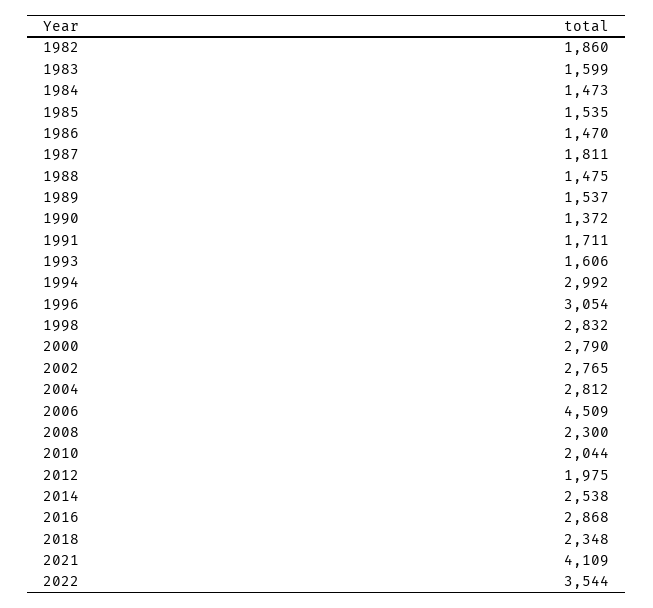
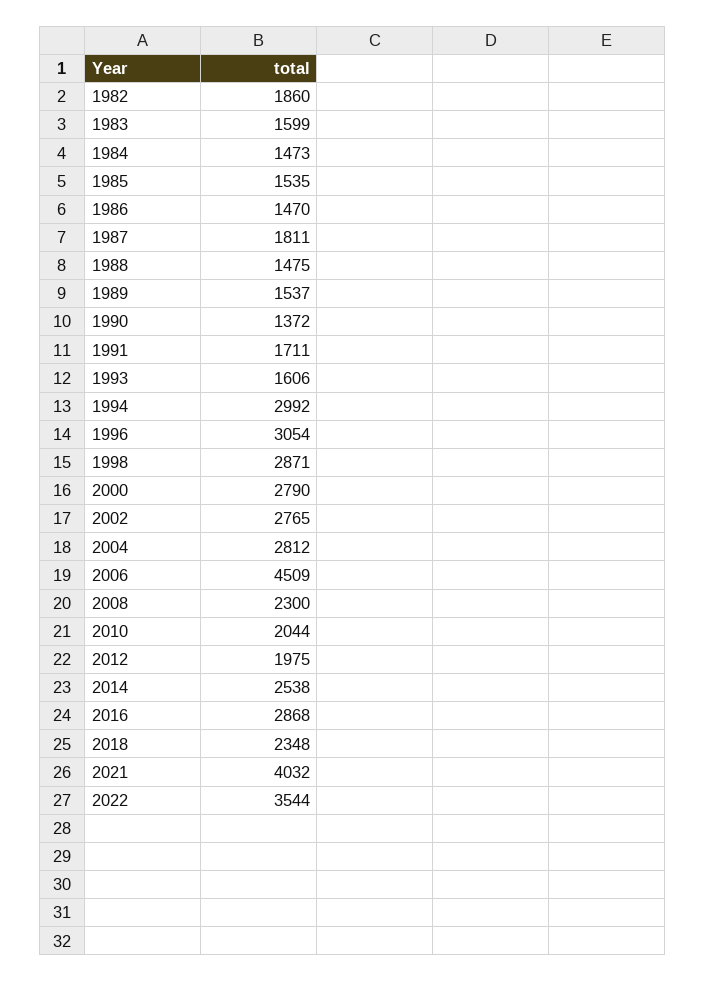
1998: 2832 -> 2871
2021: 4109 -> 4032

